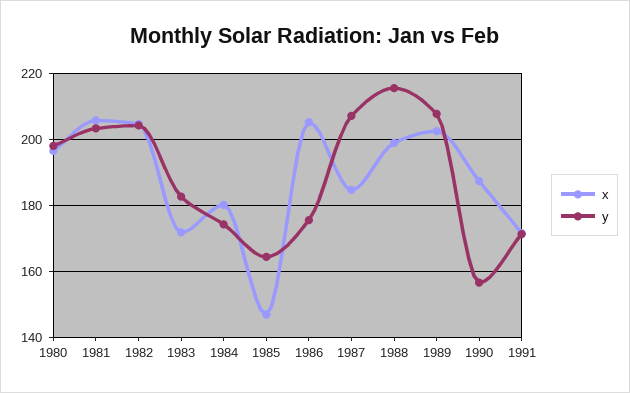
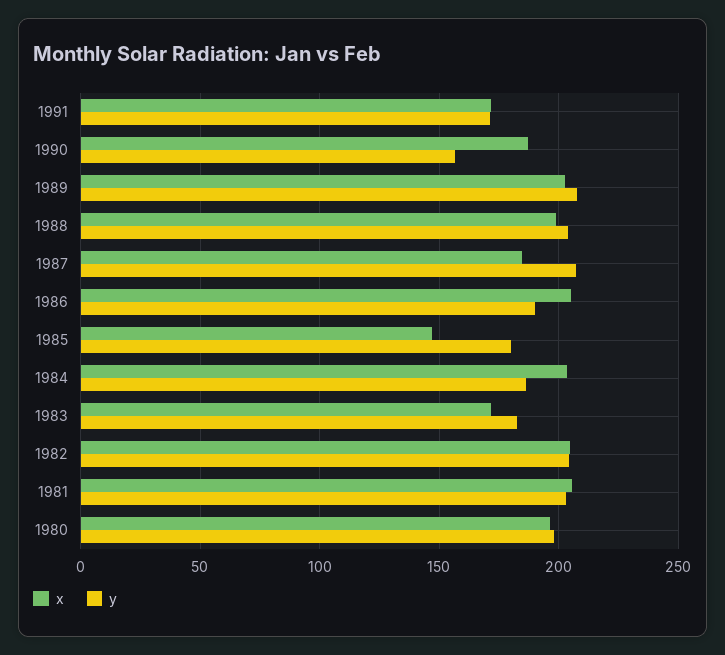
x, 1984: 180 -> 205
y, 1984: 174 -> 185
y, 1985: 164 -> 180
y, 1986: 176 -> 190
y, 1988: 216 -> 205

